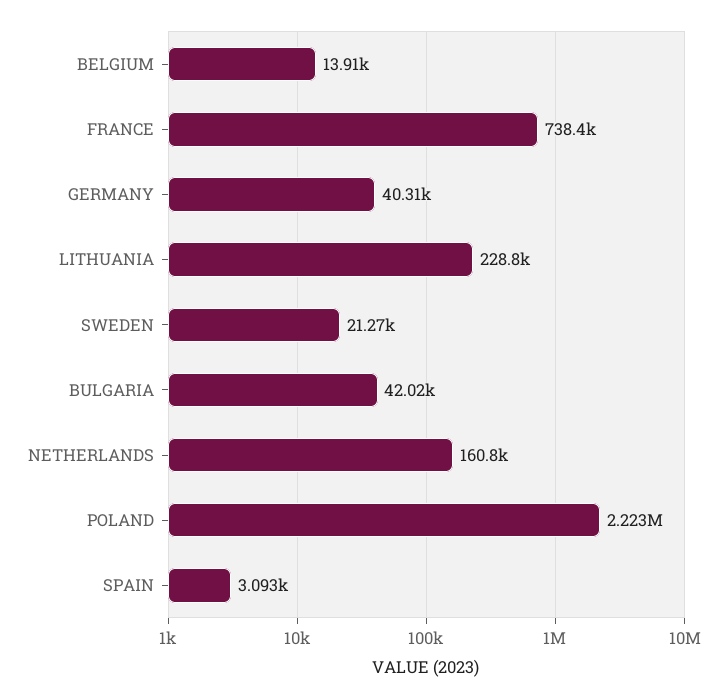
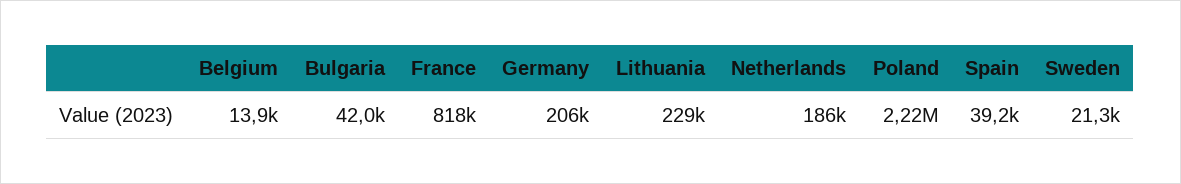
FRANCE: 738400 -> 818000
GERMANY: 40310 -> 206000
NETHERLANDS: 160800 -> 186000
SPAIN: 3093 -> 39200

